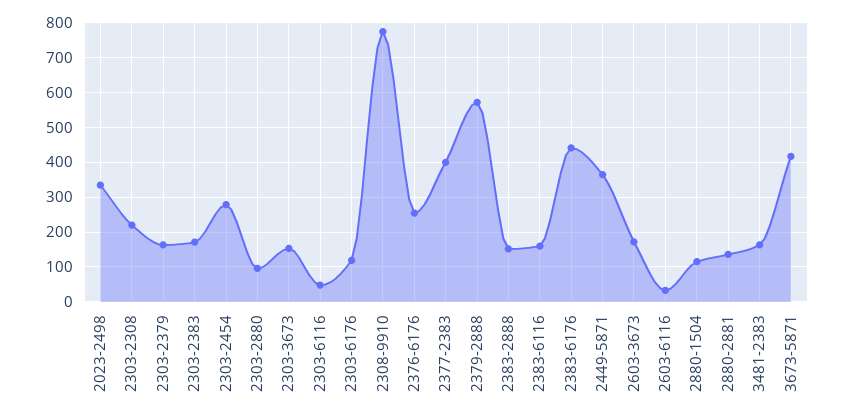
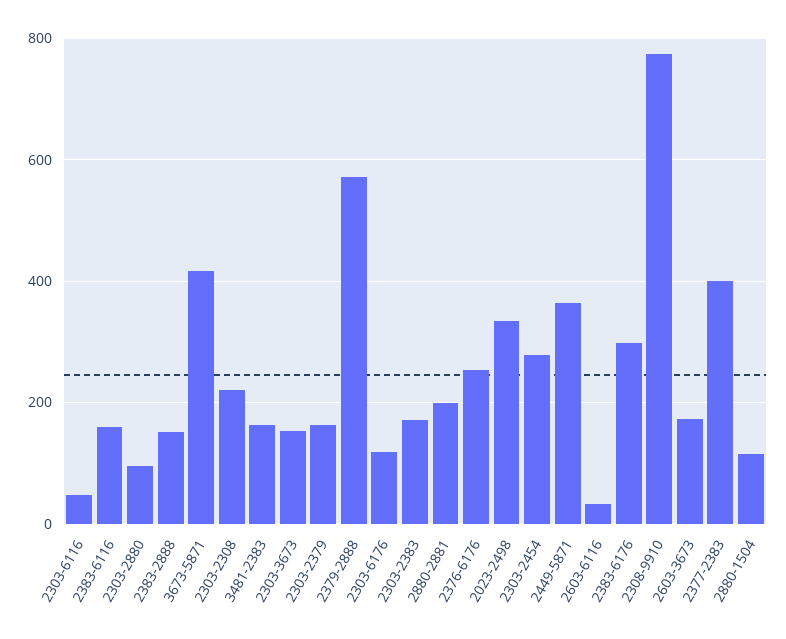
2383-6176: 440 -> 300
2880-2881: 140 -> 200

